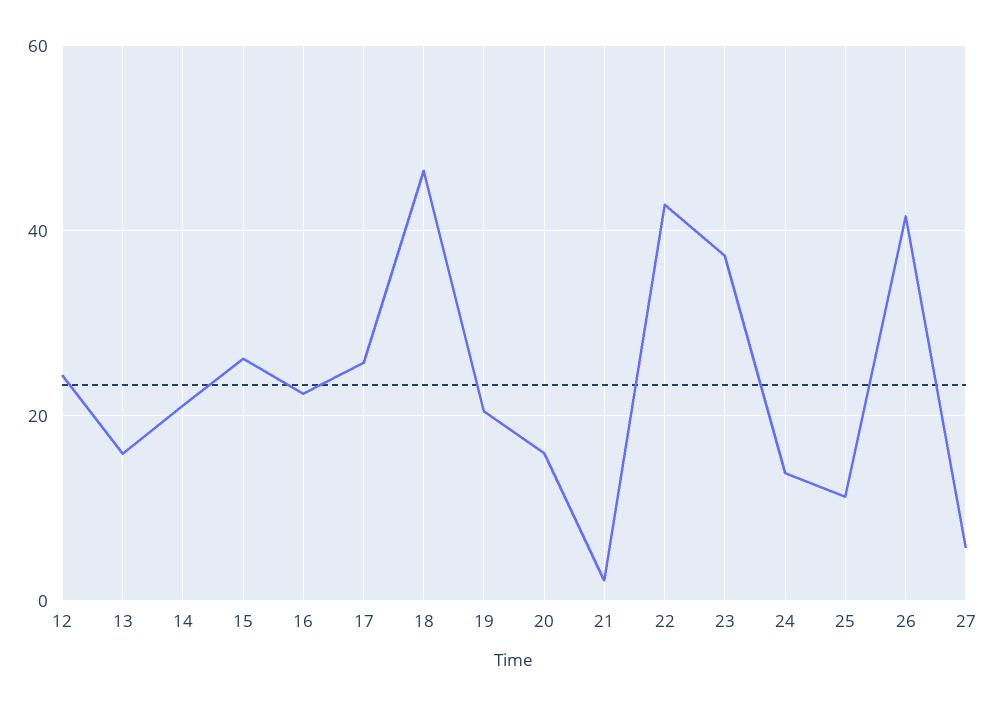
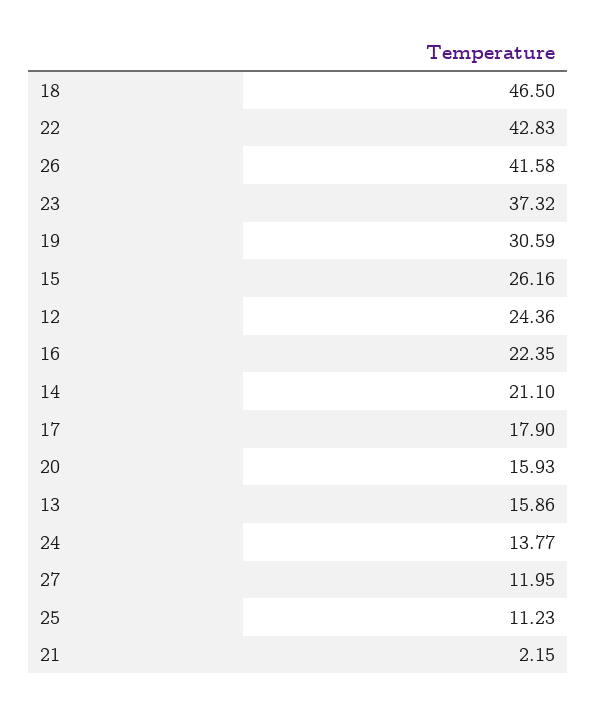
17: 26 -> 17.9
19: 20 -> 30.59
27: 6 -> 11.95

